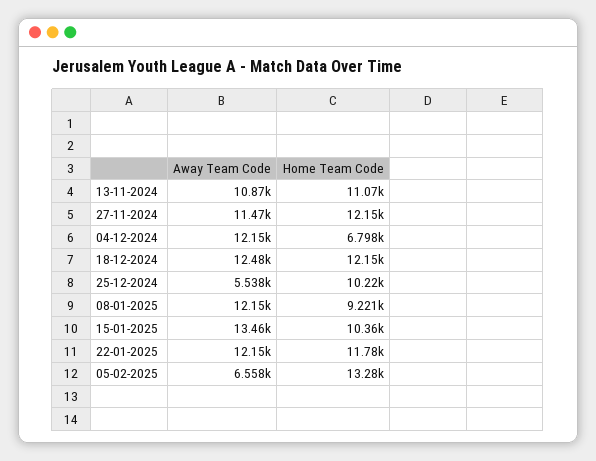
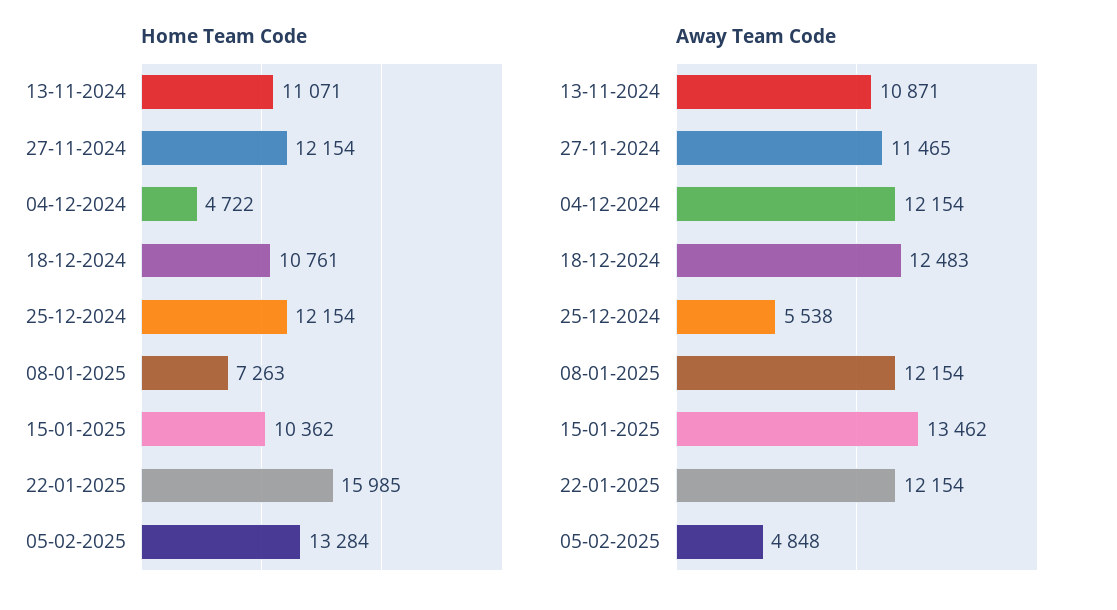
Home Team Code, 04-12-2024: 6798 -> 4722
Home Team Code, 18-12-2024: 12150 -> 10761
Home Team Code, 25-12-2024: 10220 -> 12154
Home Team Code, 08-01-2025: 9221 -> 7263
Home Team Code, 22-01-2025: 11780 -> 15985
Away Team Code, 05-02-2025: 6558 -> 4848

